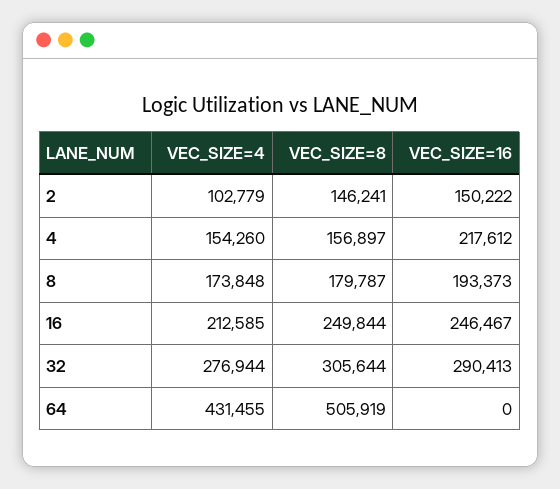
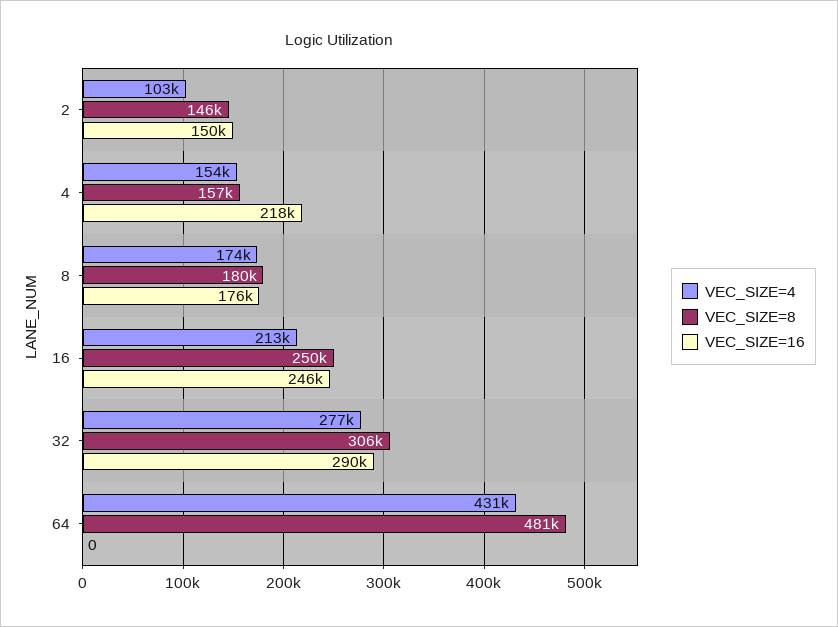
VEC_SIZE=16, 8: 193373 -> 176000
VEC_SIZE=8, 64: 505919 -> 481000

